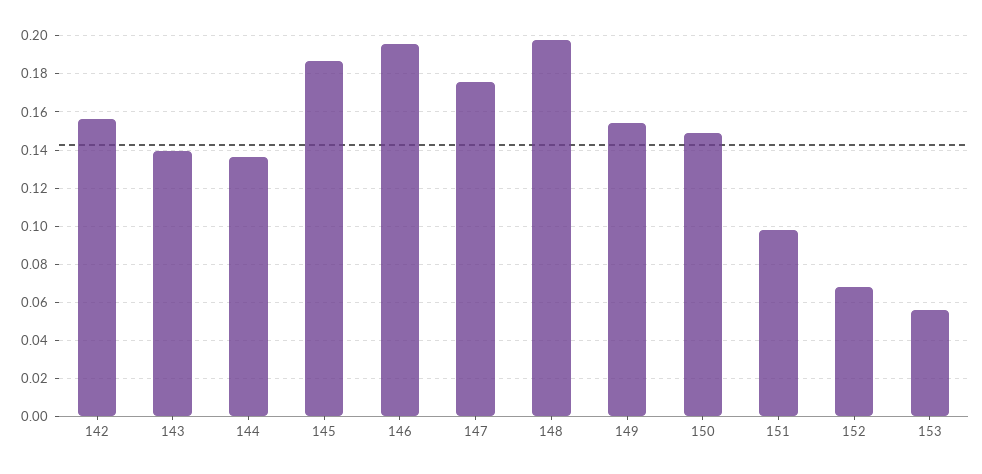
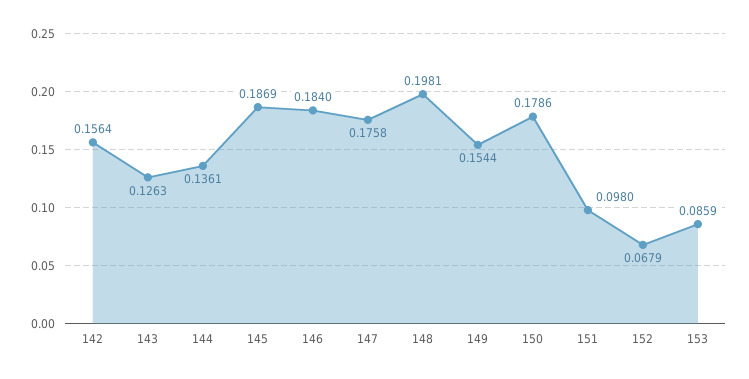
143: 0.14 -> 0.1263
146: 0.195 -> 0.184
150: 0.15 -> 0.1786
153: 0.055 -> 0.0859

